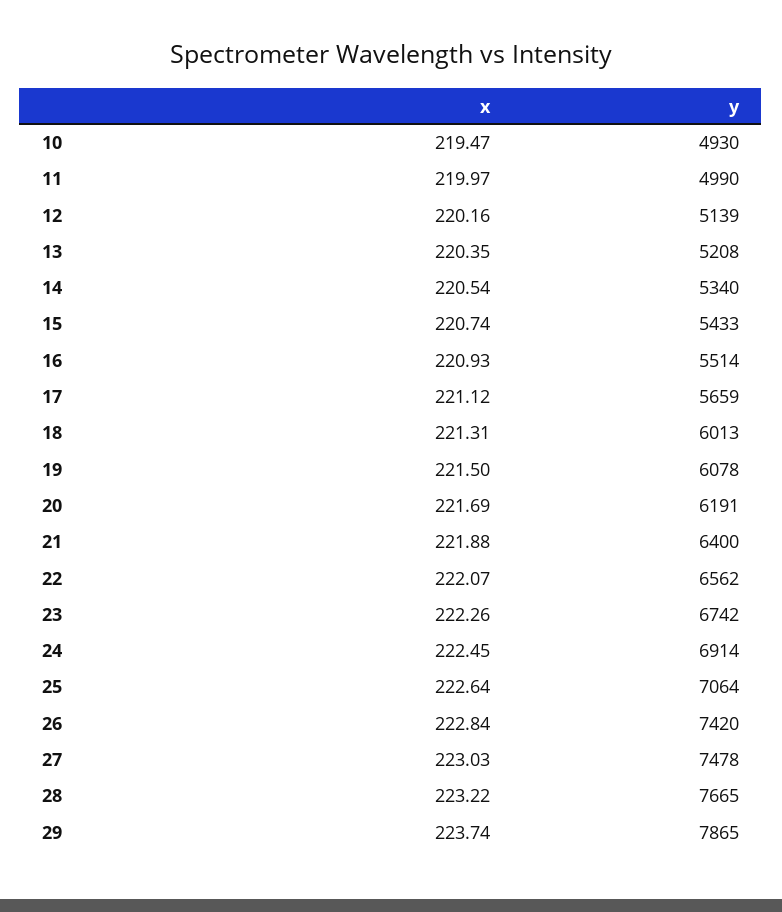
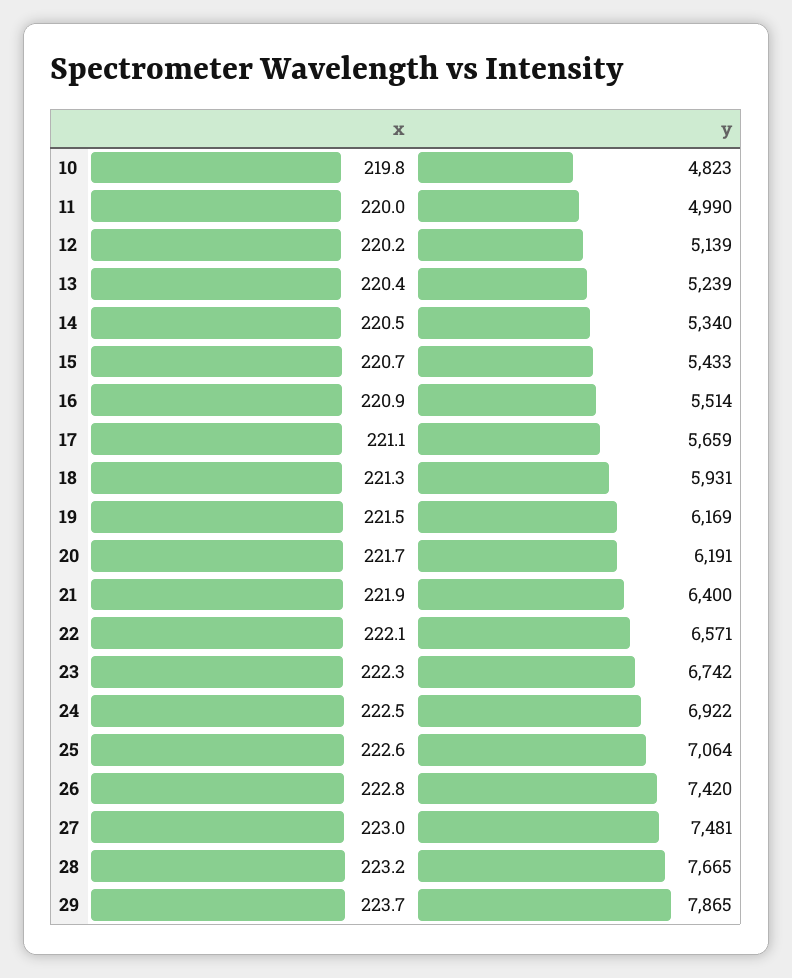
x, 10: 219.47 -> 219.8
y, 10: 4930 -> 4823
y, 13: 5208 -> 5239
y, 18: 6013 -> 5931
y, 19: 6078 -> 6169
y, 22: 6562 -> 6571
y, 24: 6914 -> 6922
y, 27: 7478 -> 7481

